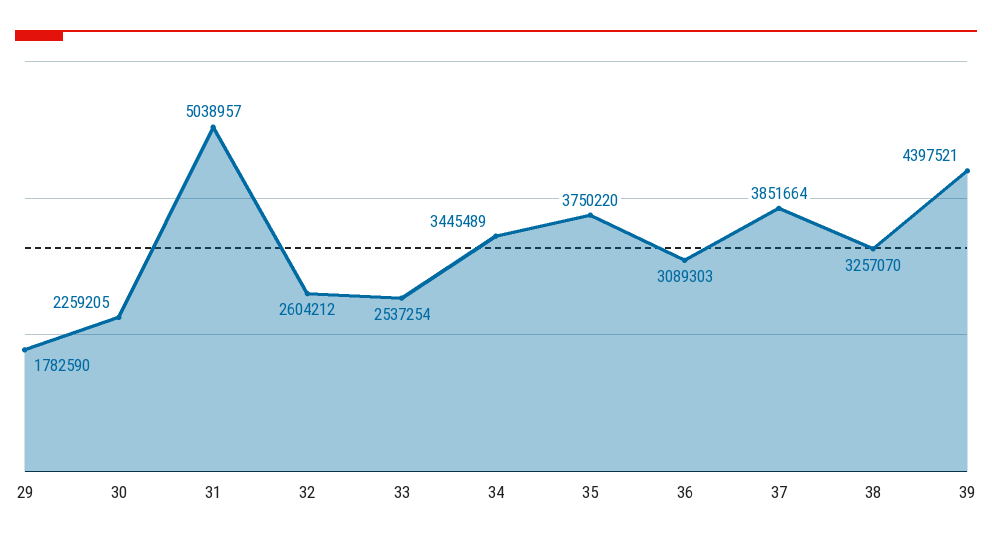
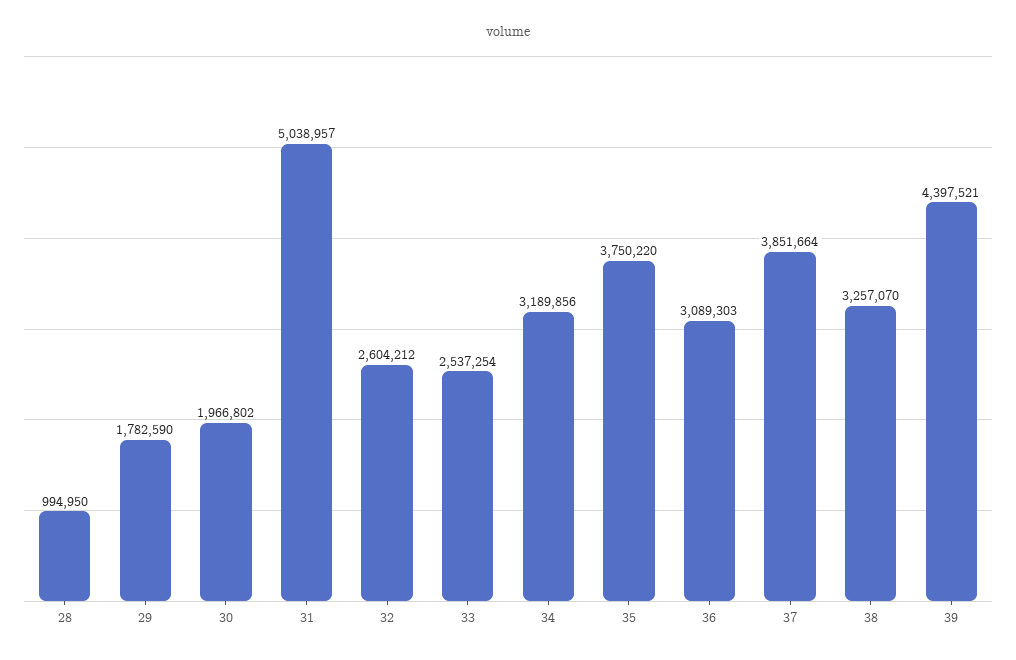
30: 2259205 -> 1966802
34: 3445489 -> 3189856
28: none -> 994950

